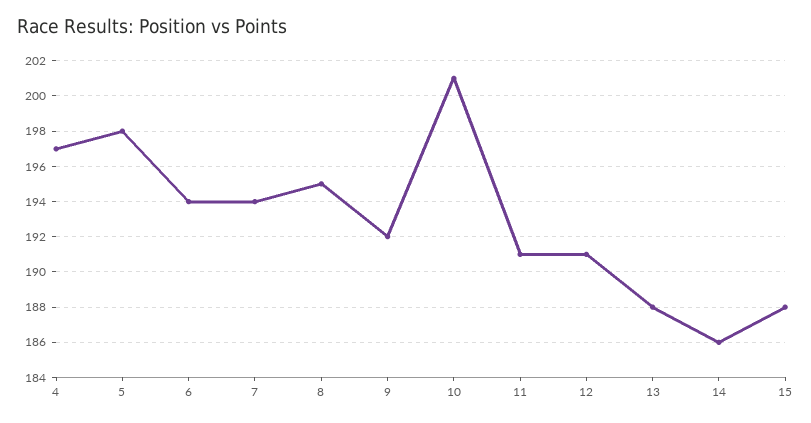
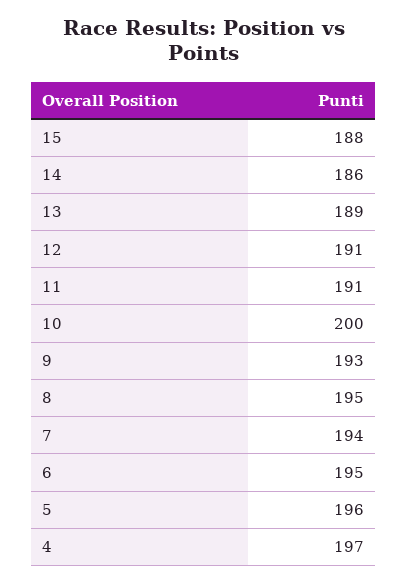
5: 198 -> 196
6: 194 -> 195
9: 192 -> 193
10: 201 -> 200
13: 188 -> 189

